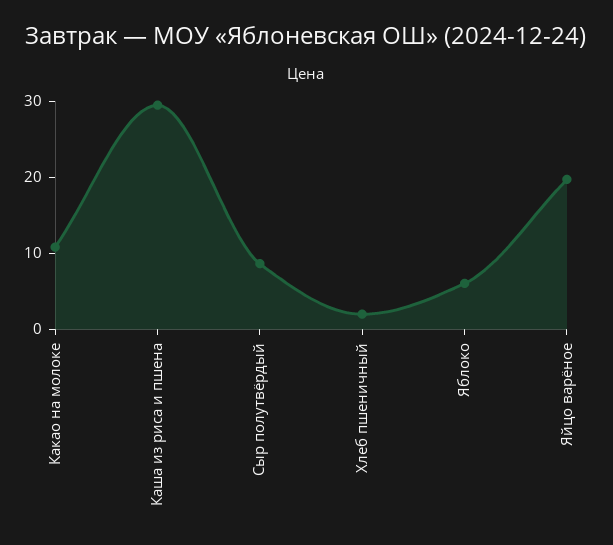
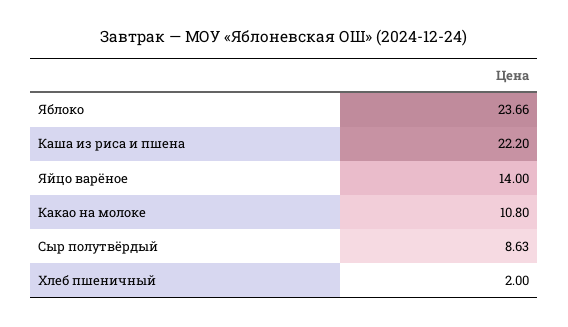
Каша из риса и пшена: 30 -> 22.2
Яблоко: 6 -> 23.66
Яйцо варёное: 20 -> 14

